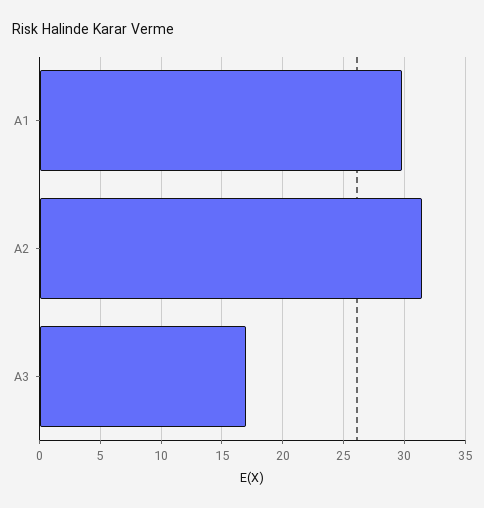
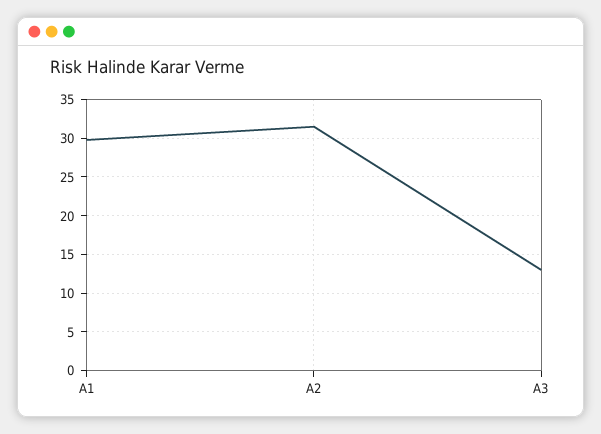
A3: 17 -> 13

